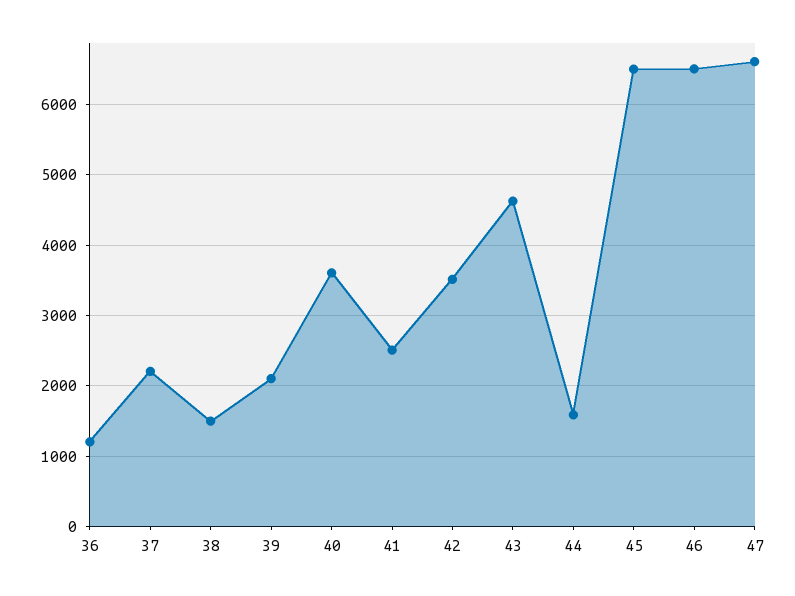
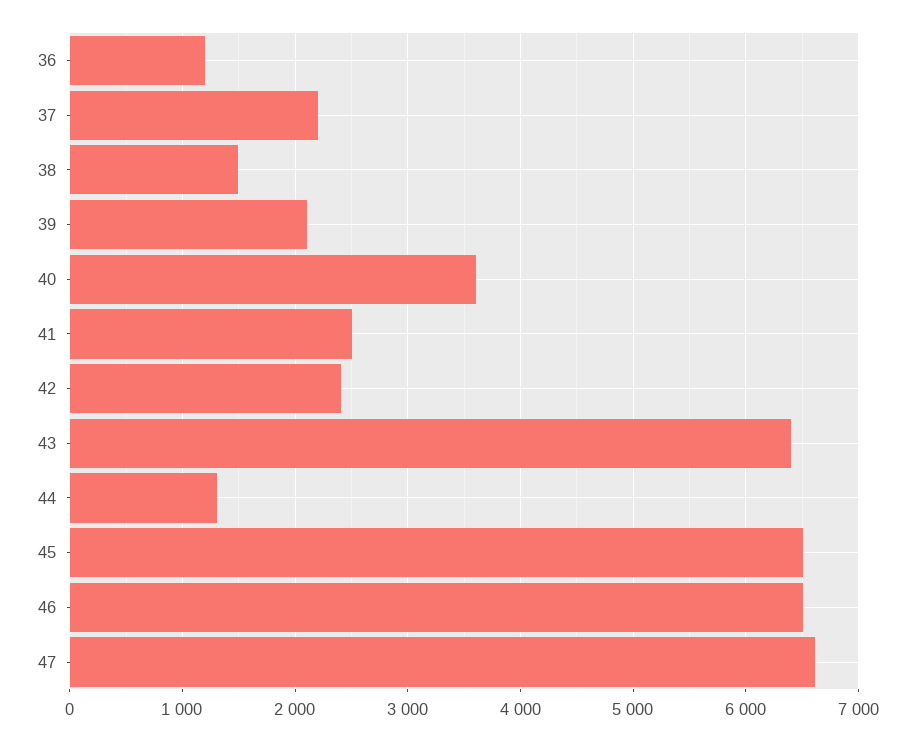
42: 3500 -> 2400
43: 4600 -> 6400
44: 1600 -> 1300

